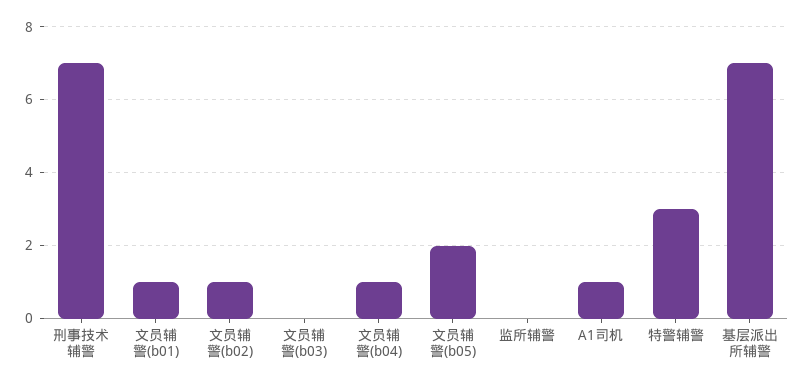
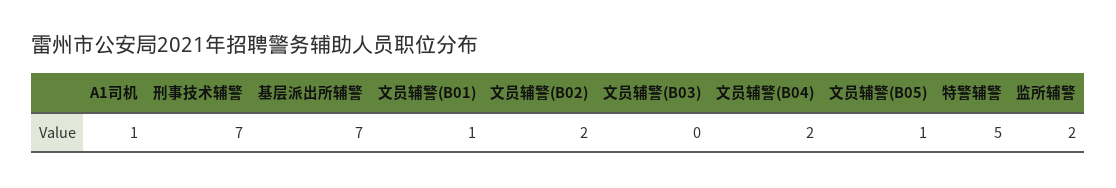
文员辅警(b02): 1 -> 2
文员辅警(b04): 1 -> 2
文员辅警(b05): 2 -> 1
监所辅警: 0 -> 2
特警辅警: 3 -> 5

